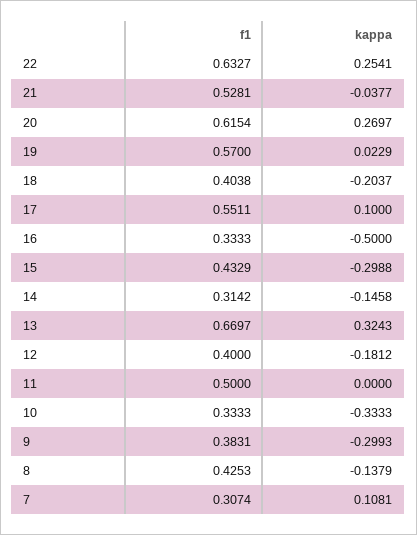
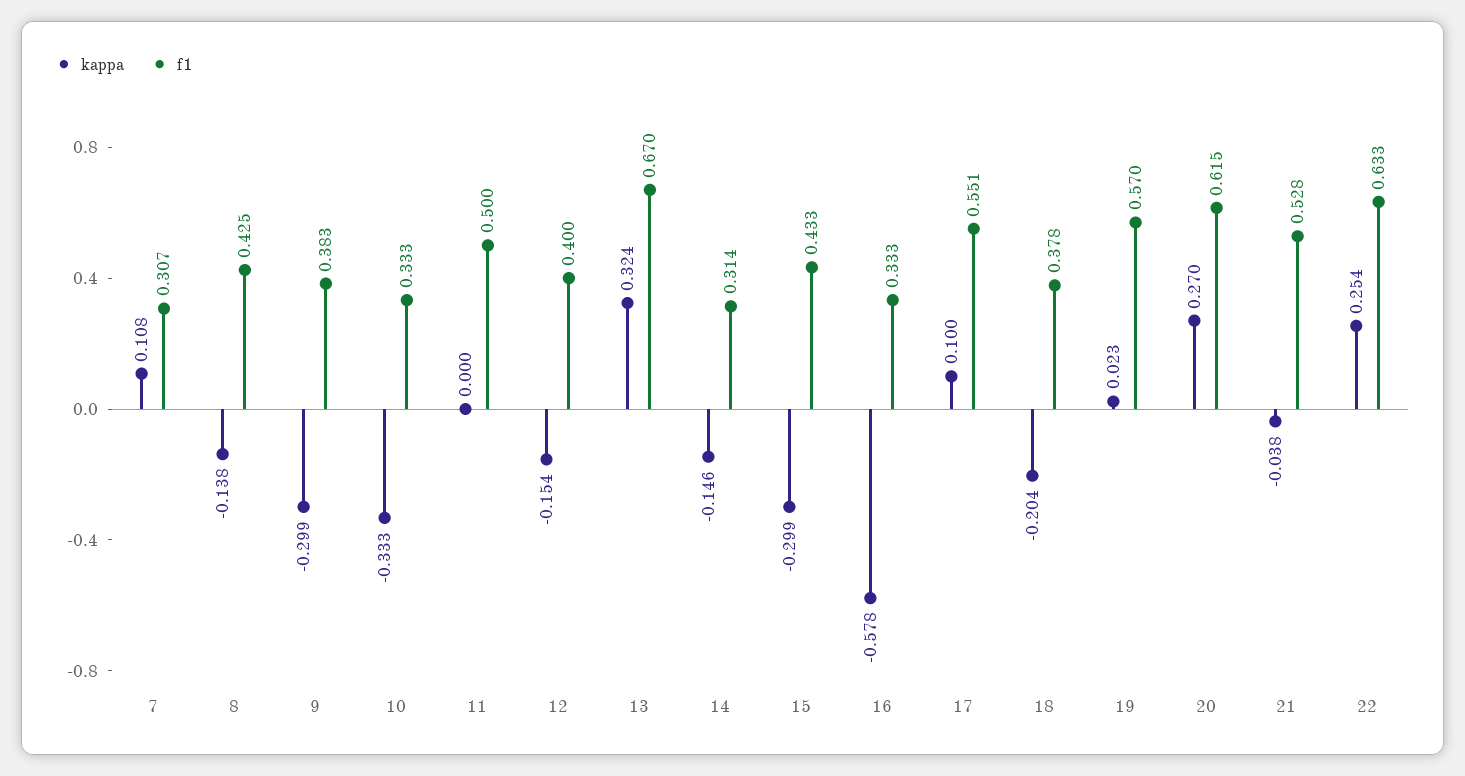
f1, 18: 0.4038 -> 0.378
kappa, 16: -0.5 -> -0.578
kappa, 12: -0.1812 -> -0.154

